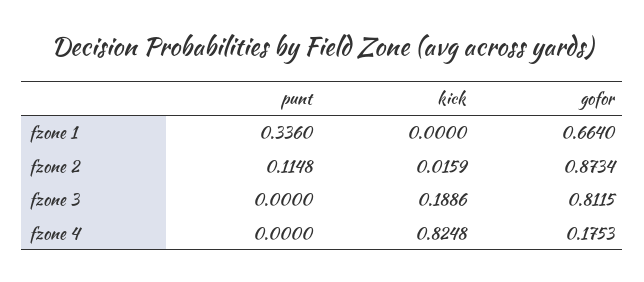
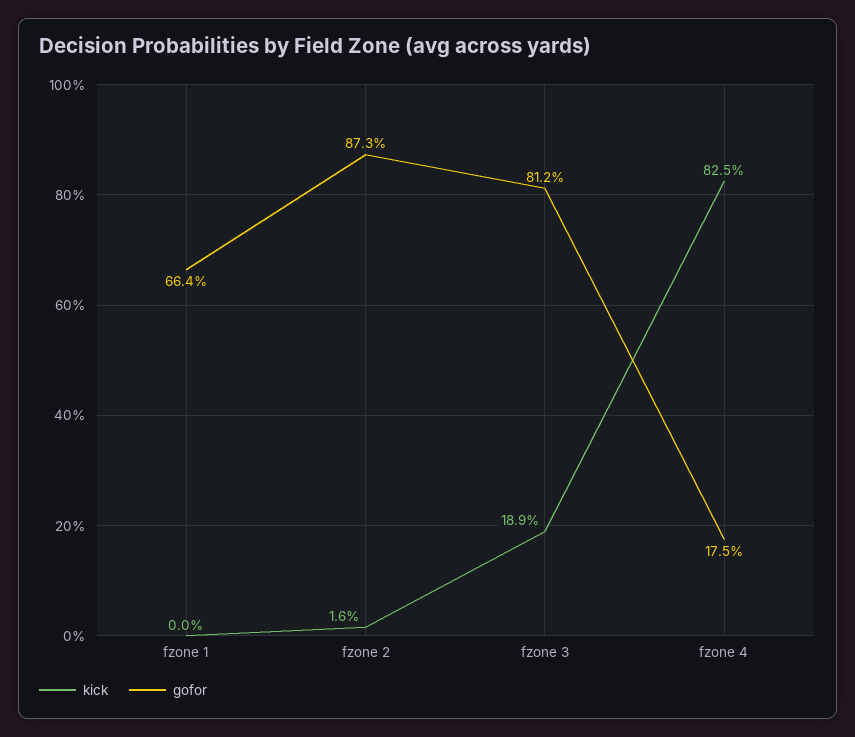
punt, fzone 1: 0.336 -> none
punt, fzone 2: 0.1148 -> none
punt, fzone 3: 0 -> none
punt, fzone 4: 0 -> none

